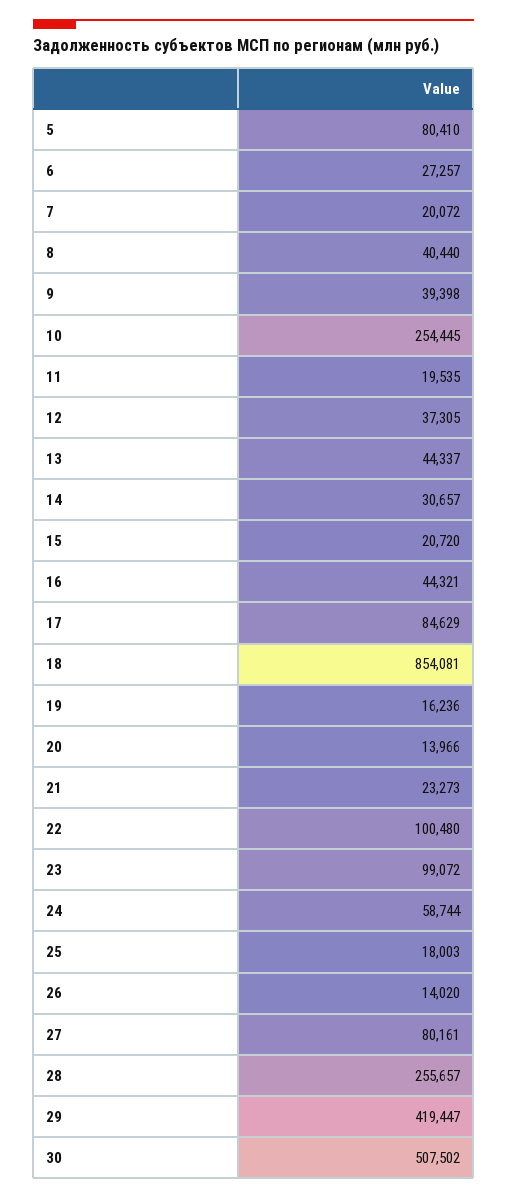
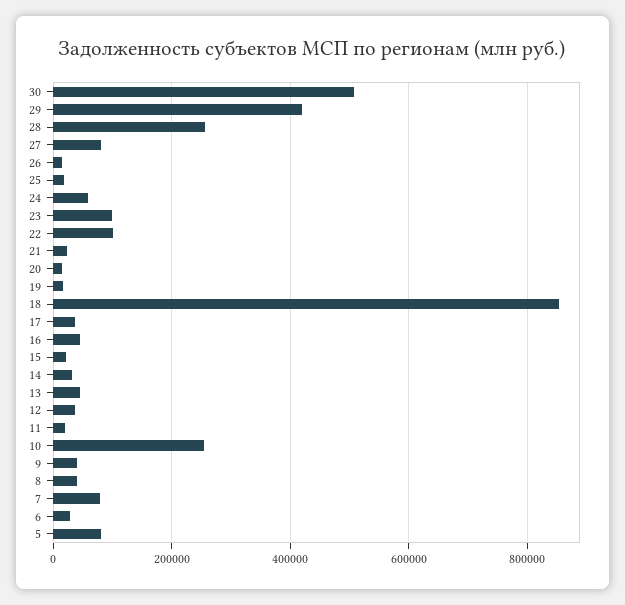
7: 20072 -> 80000
17: 84629 -> 40000

